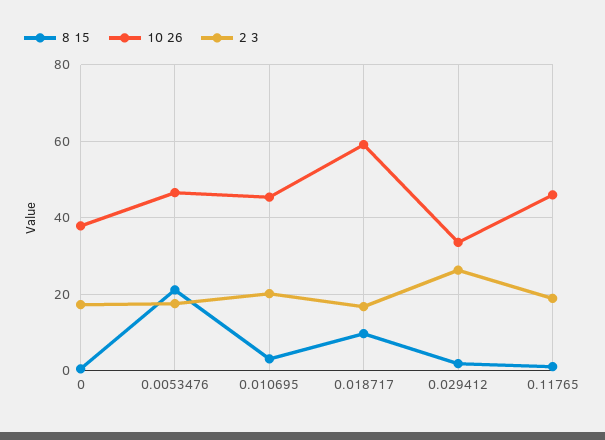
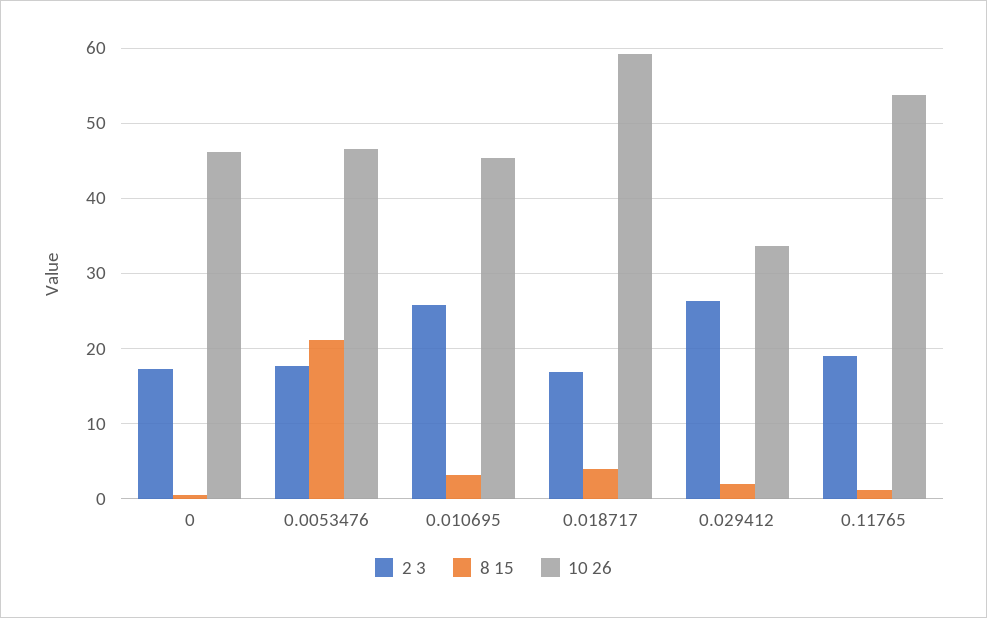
10 26, 0: 38 -> 46
2 3, 0.010695: 20 -> 26
8 15, 0.018717: 10 -> 4
10 26, 0.11765: 46 -> 54

